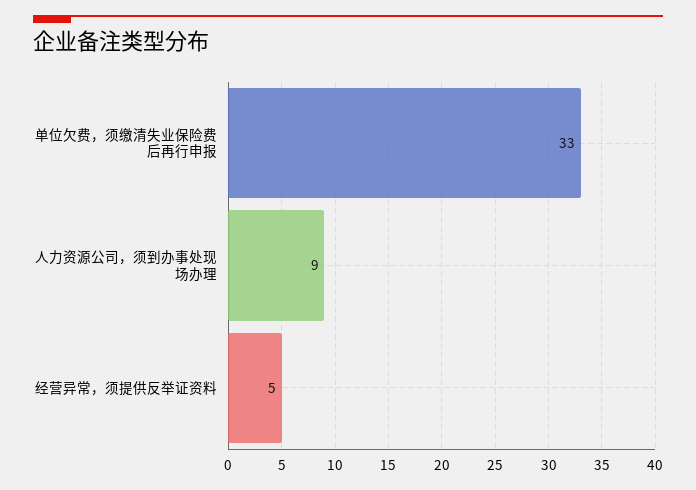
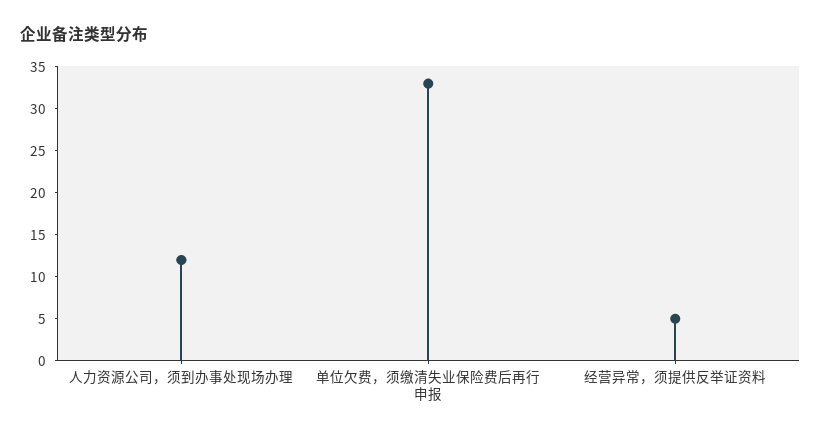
人力资源公司，须到办事处现场办理: 9 -> 12

